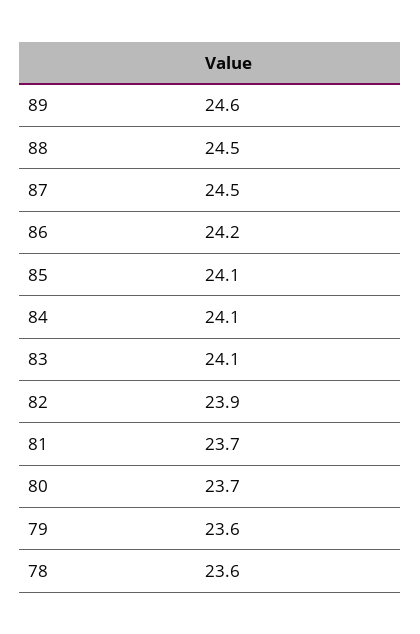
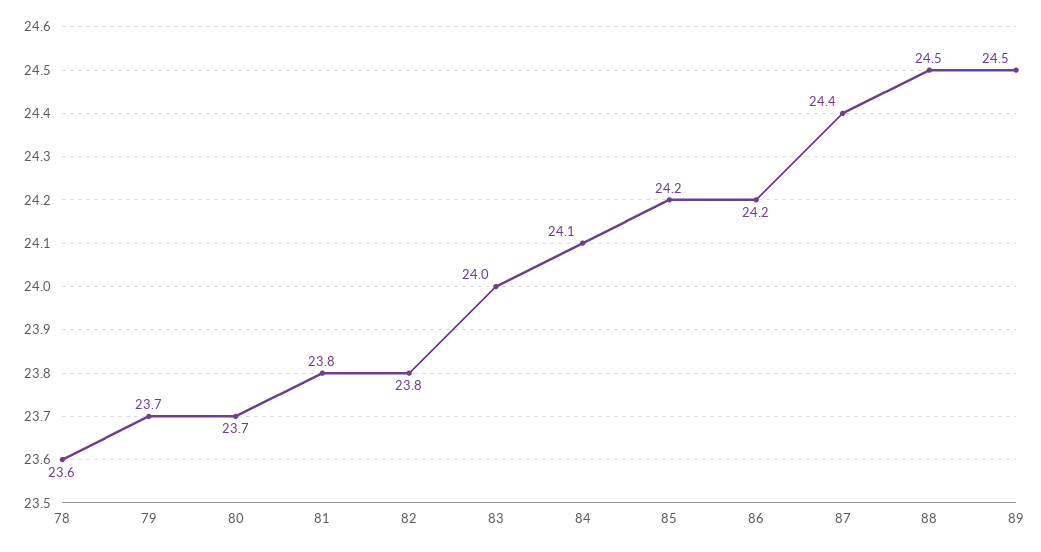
89: 24.6 -> 24.5
87: 24.5 -> 24.4
85: 24.1 -> 24.2
83: 24.1 -> 24
82: 23.9 -> 23.8
81: 23.7 -> 23.8
79: 23.6 -> 23.7

